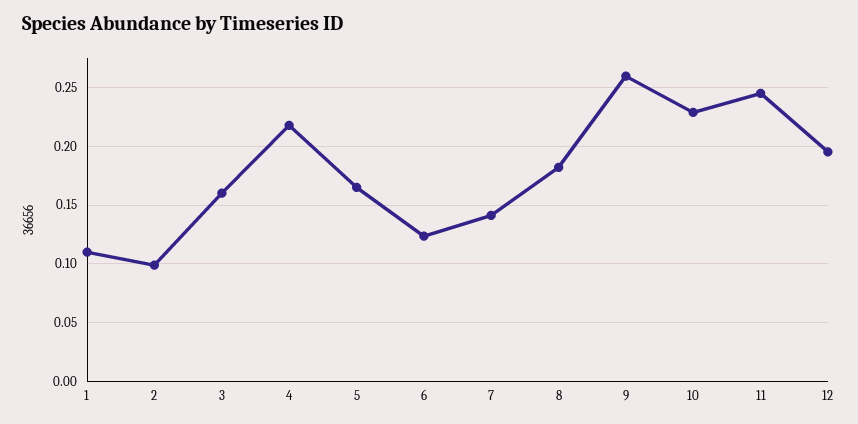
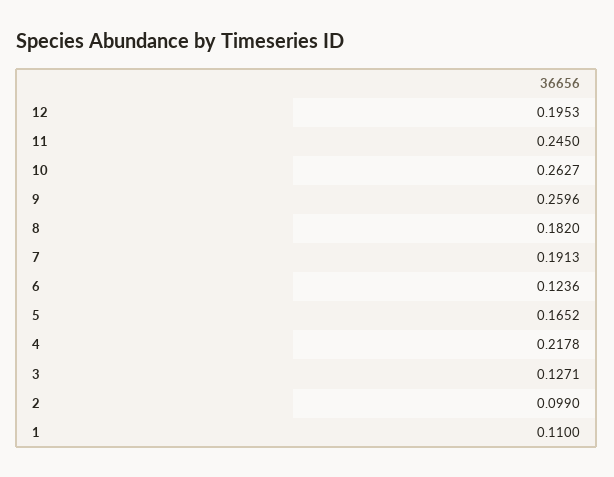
3: 0.16 -> 0.1271
7: 0.14 -> 0.1913
10: 0.23 -> 0.2627

